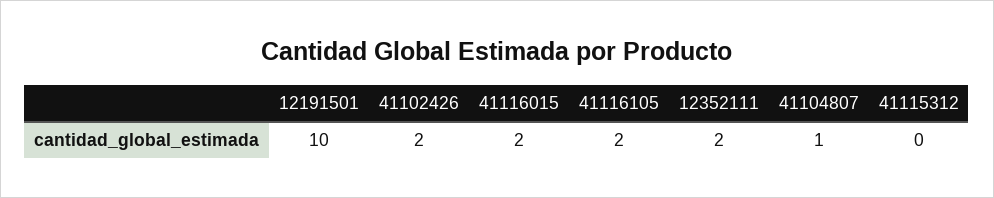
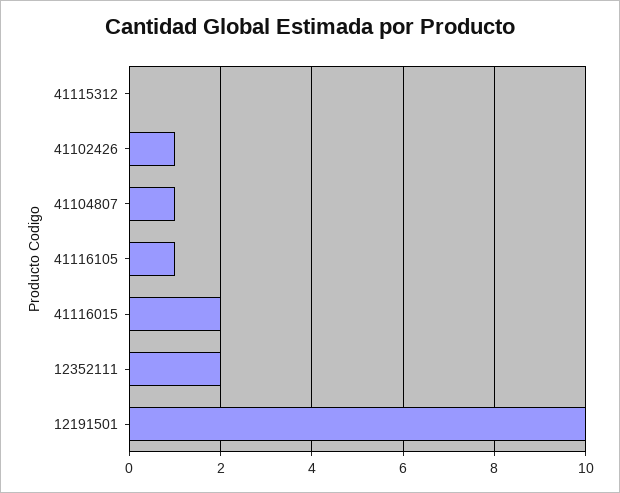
41102426: 2 -> 1
41116105: 2 -> 1

